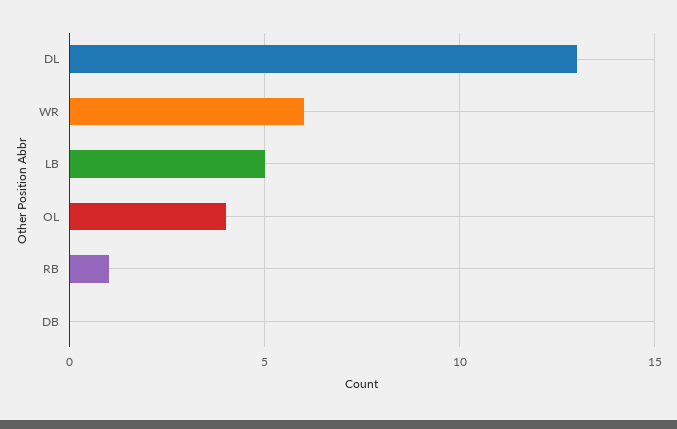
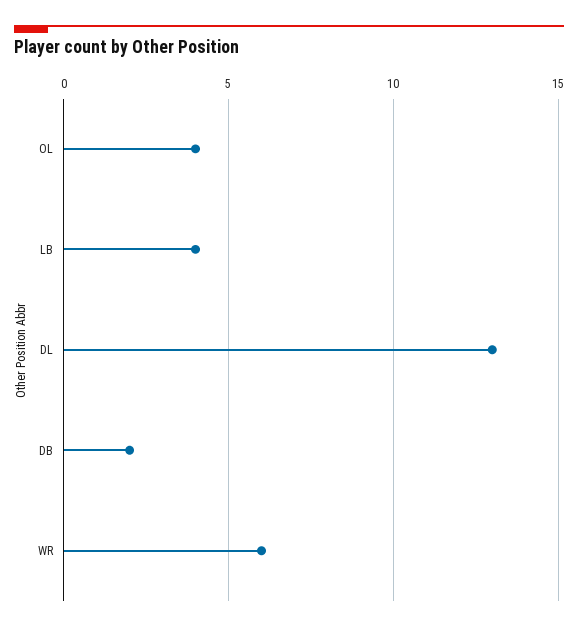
LB: 5 -> 4
RB: 1 -> none
DB: 0 -> 2

